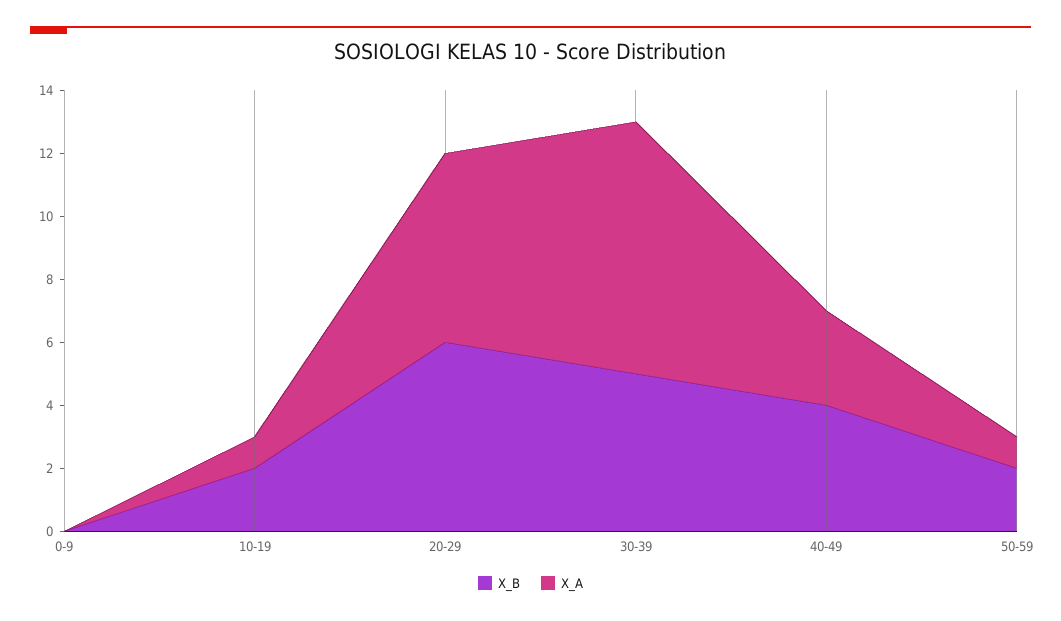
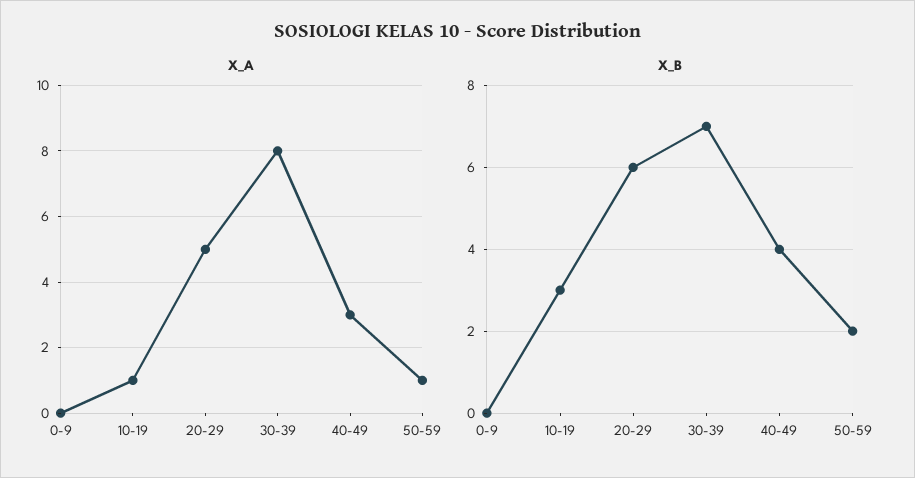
X_B, 10-19: 2 -> 3
X_A, 20-29: 6 -> 5
X_B, 30-39: 5 -> 7

